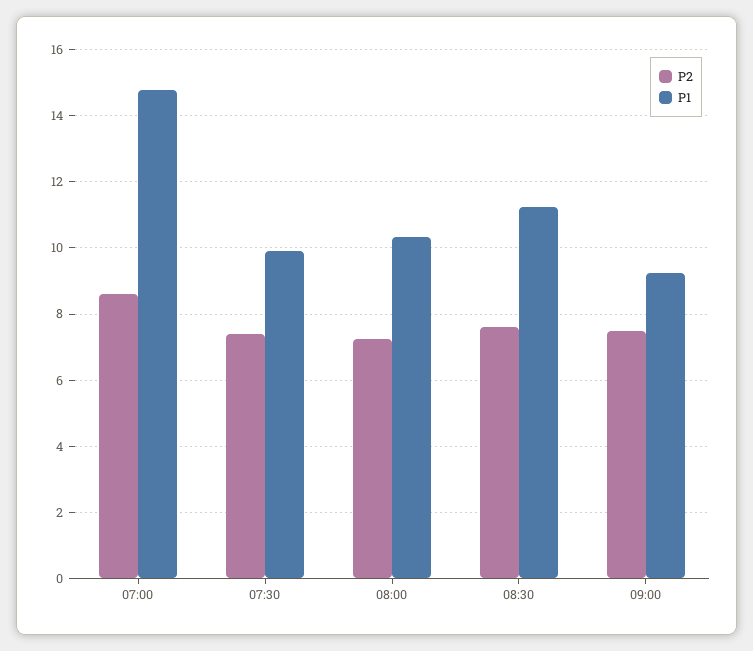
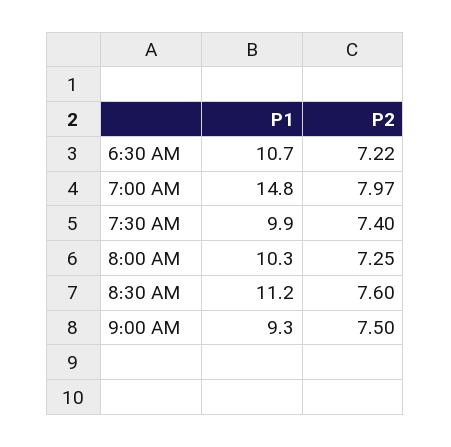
P2, 07:00: 8.6 -> 7.97
P1, 6:30 AM: none -> 10.7
P2, 6:30 AM: none -> 7.22

